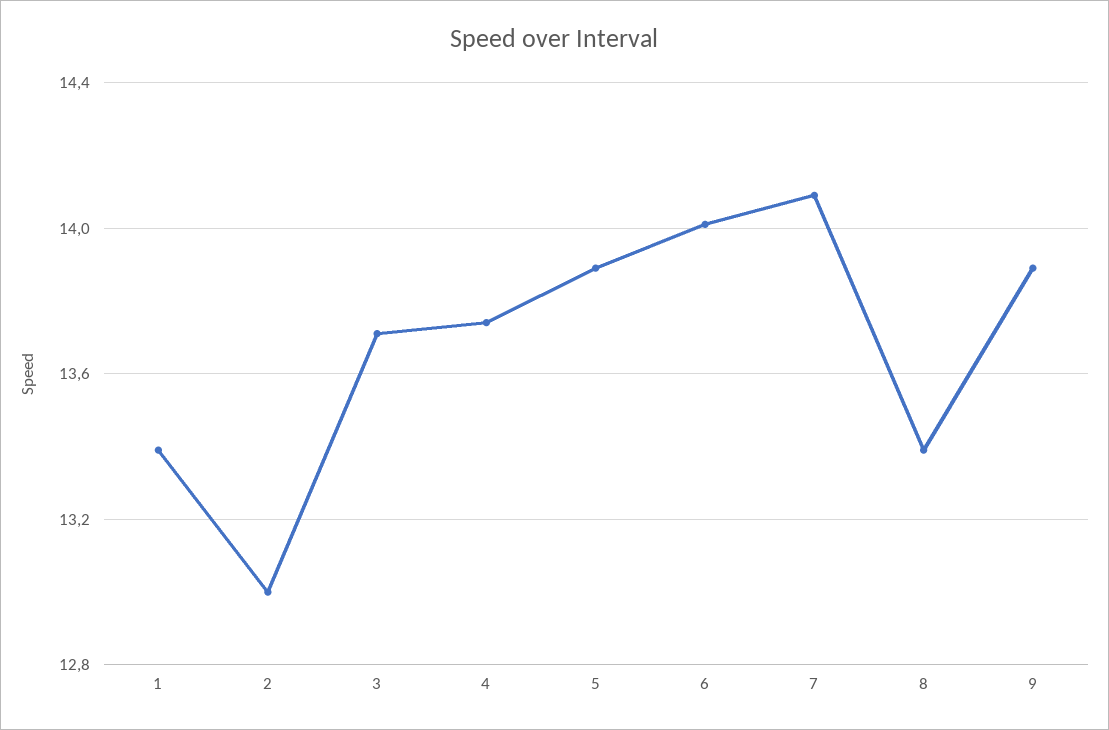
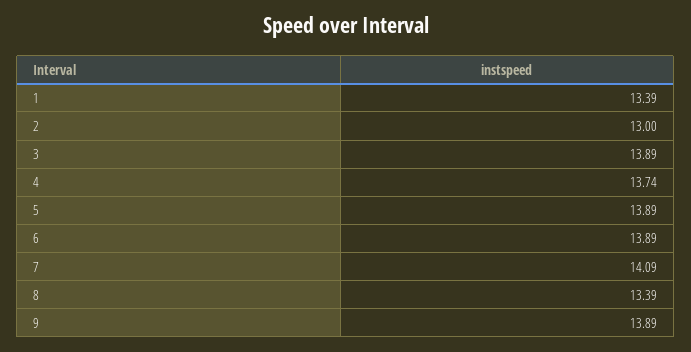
3: 13.7 -> 13.89
6: 14 -> 13.89

